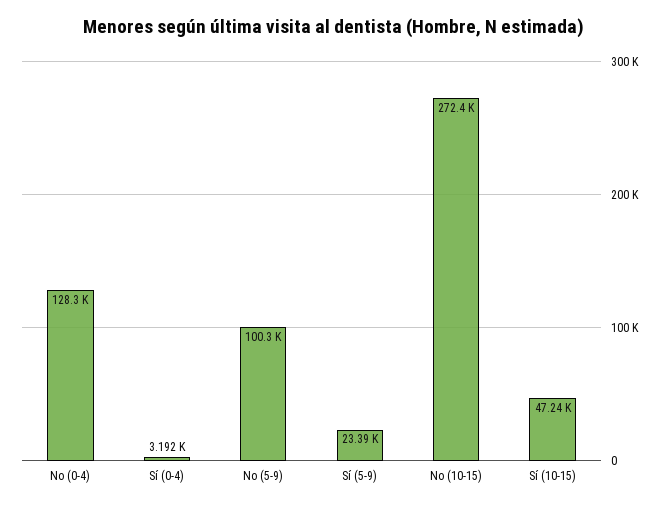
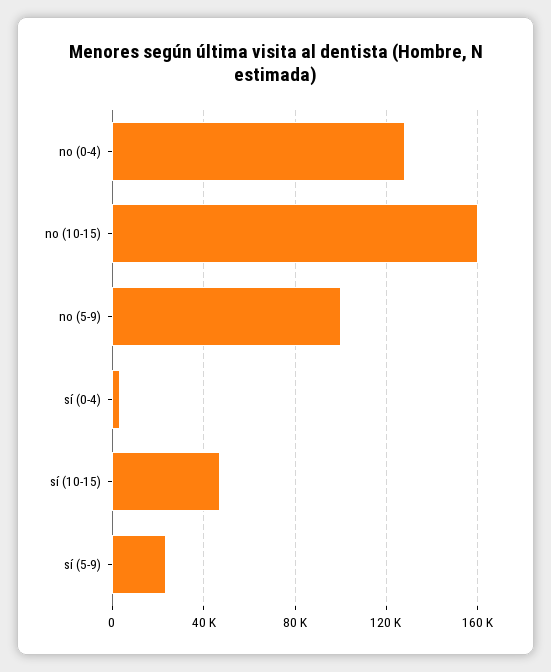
No (10-15): 272400 -> 160000

